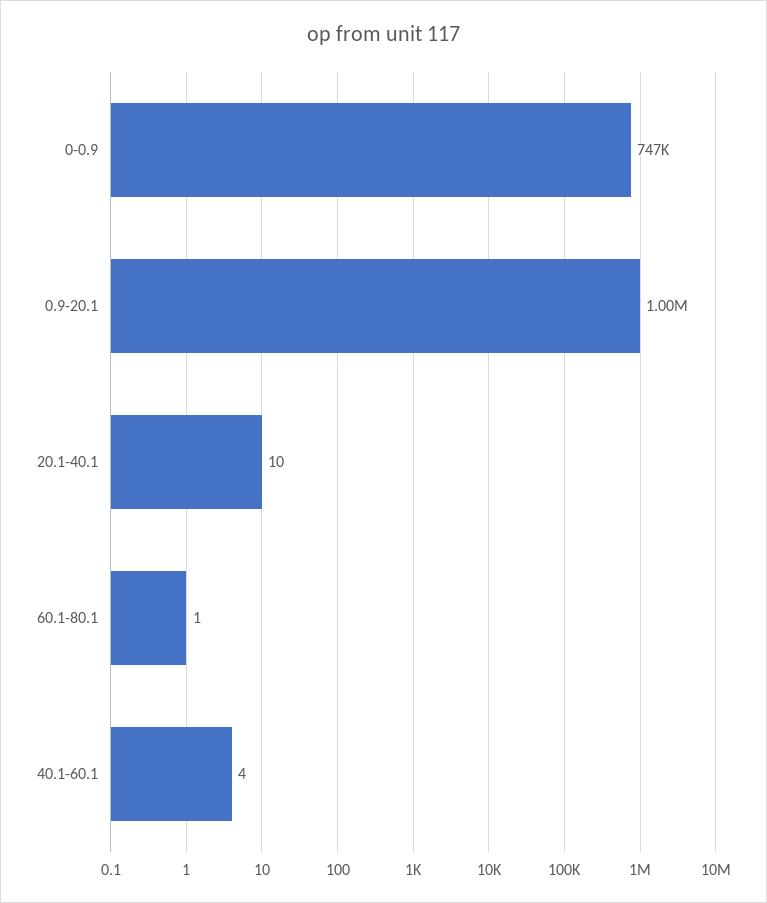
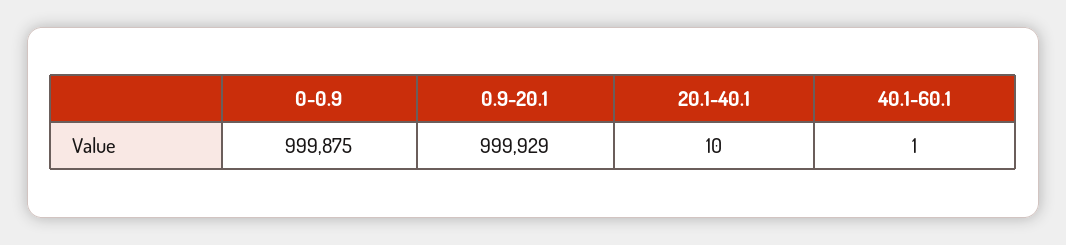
0-0.9: 747000 -> 999875
60.1-80.1: 1 -> none
40.1-60.1: 4 -> 1

